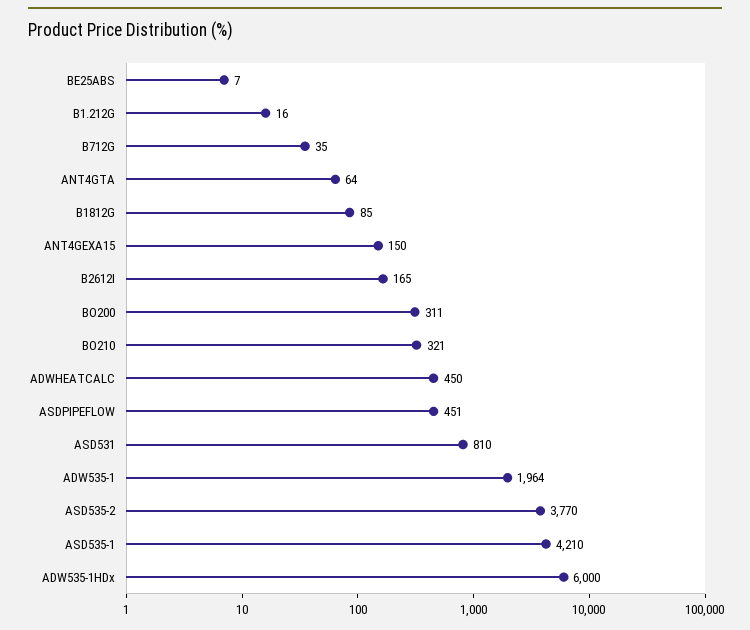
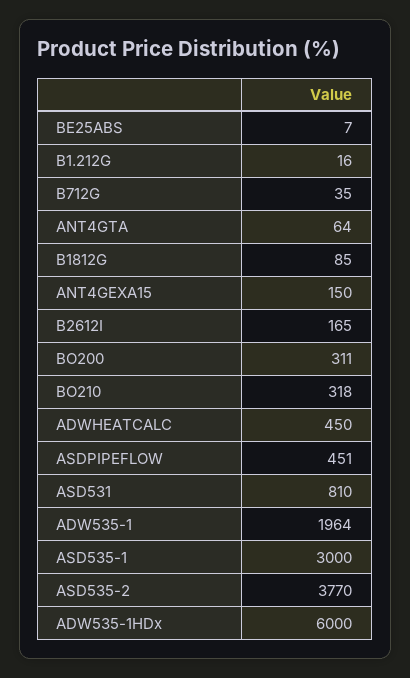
BO210: 321 -> 318
ASD535-1: 4210 -> 3000

